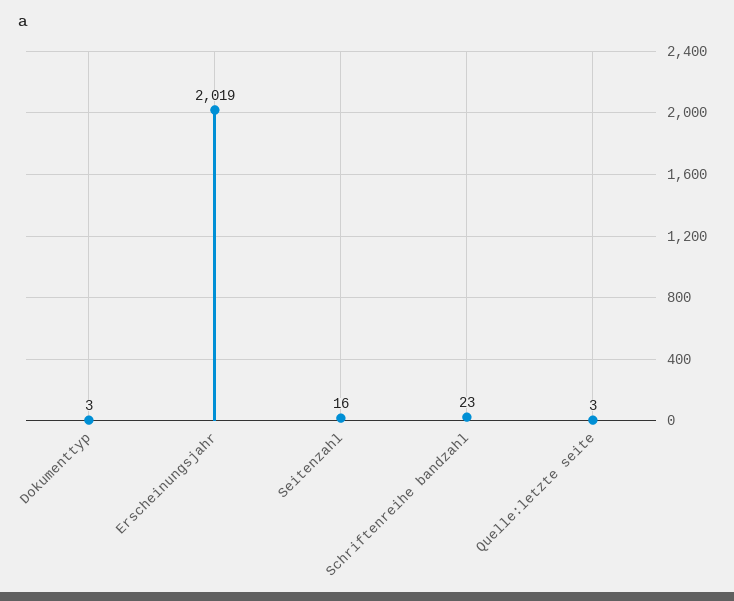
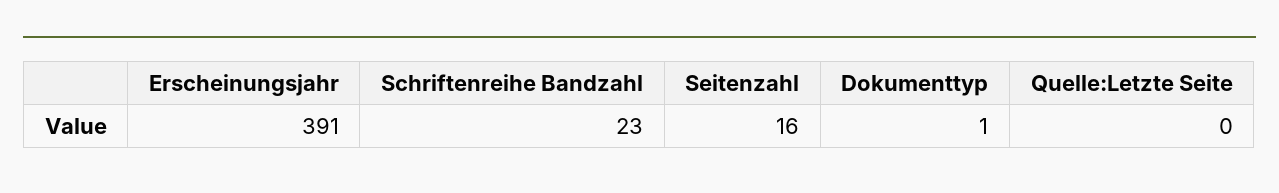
Dokumenttyp: 3 -> 1
Erscheinungsjahr: 2019 -> 391
Quelle:letzte seite: 3 -> 0

